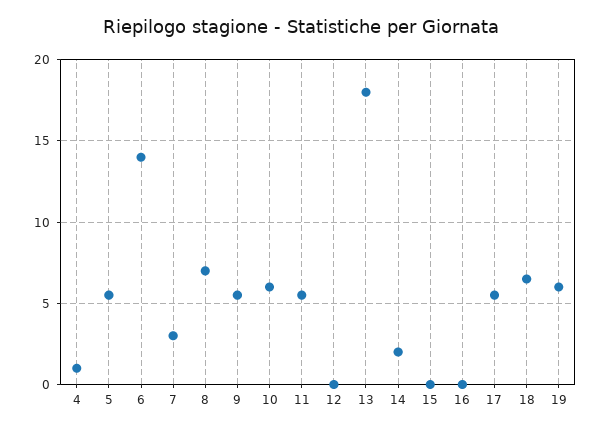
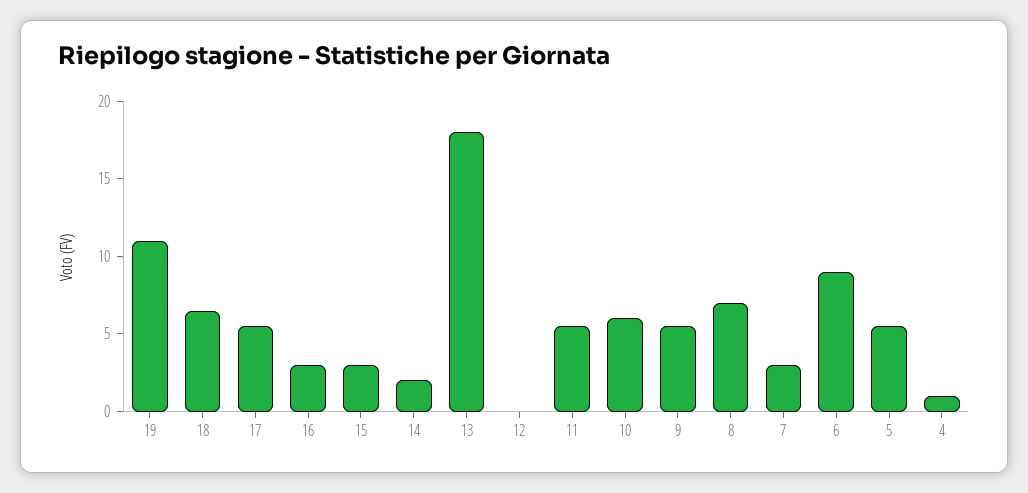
6: 14 -> 9
15: 0 -> 3
16: 0 -> 3
19: 6 -> 11

